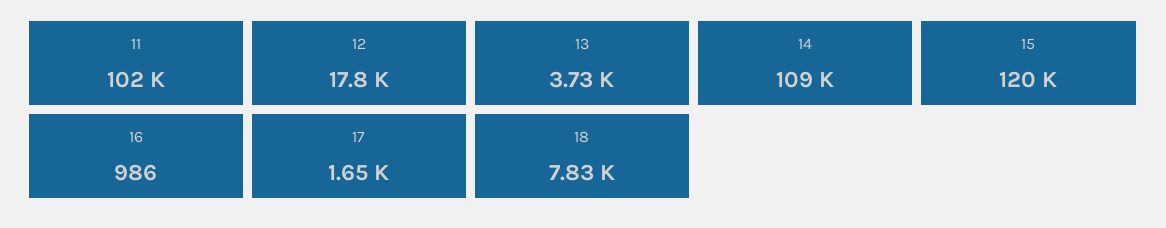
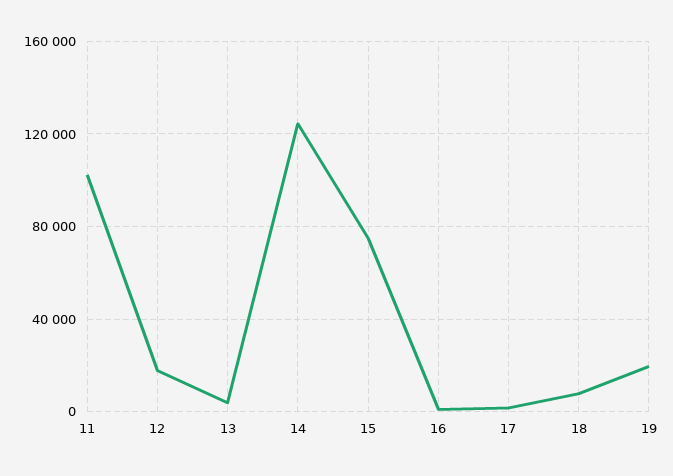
14: 109000 -> 125000
15: 120000 -> 75000
19: none -> 20000

